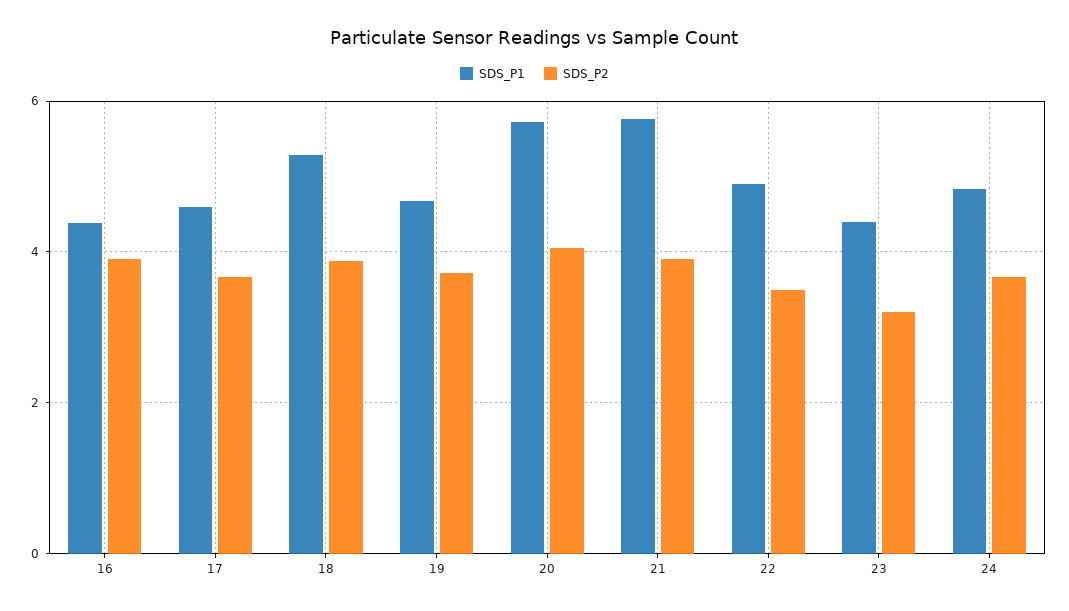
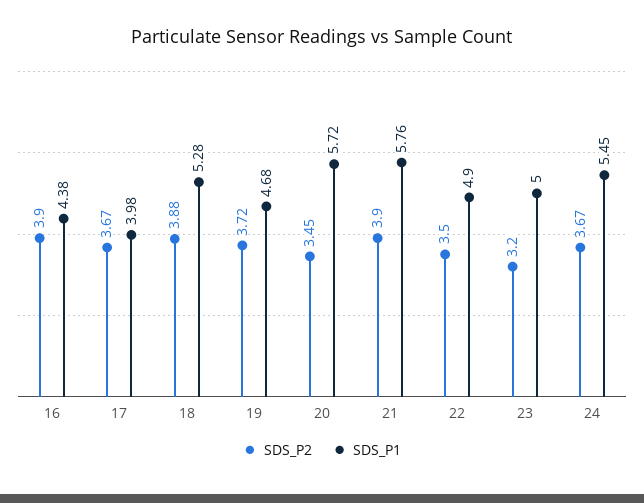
SDS_P1, 17: 4.6 -> 3.98
SDS_P2, 20: 4 -> 3.45
SDS_P1, 23: 4.4 -> 5
SDS_P1, 24: 4.8 -> 5.45

